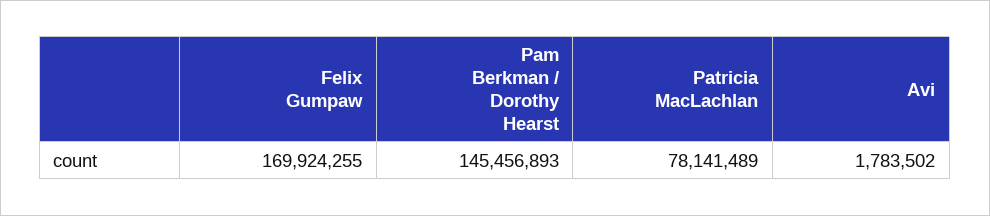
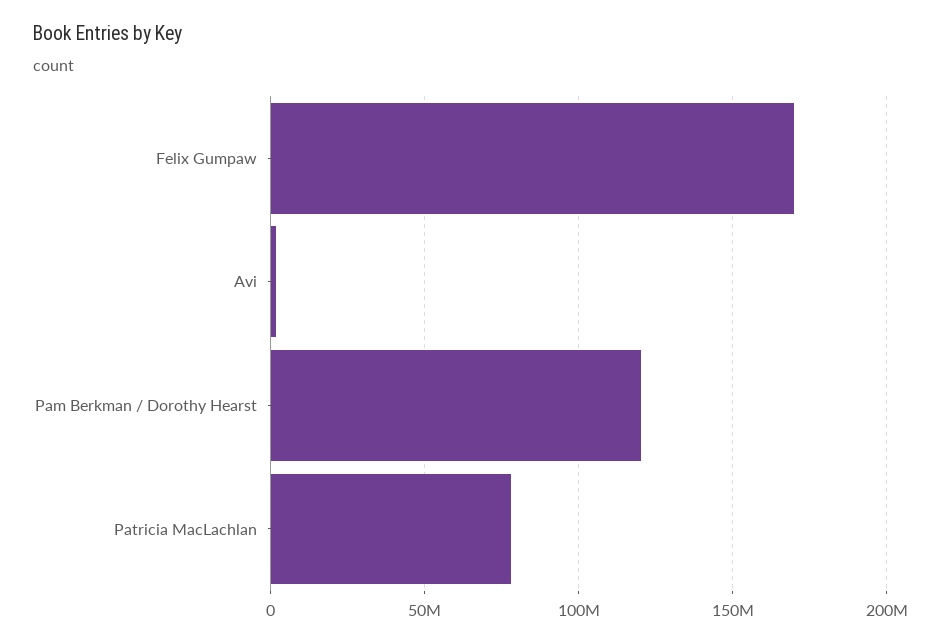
Pam Berkman / Dorothy Hearst: 145456893 -> 120000000

